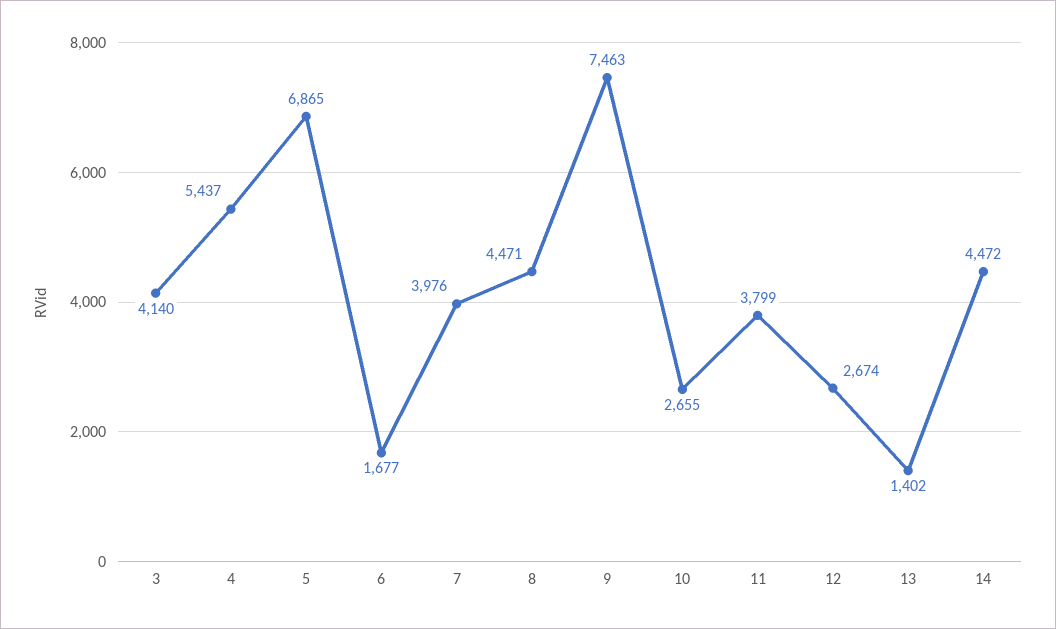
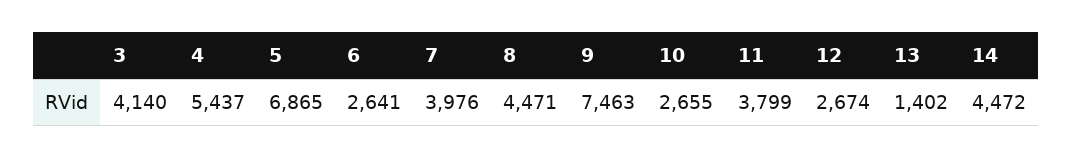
6: 1677 -> 2641

